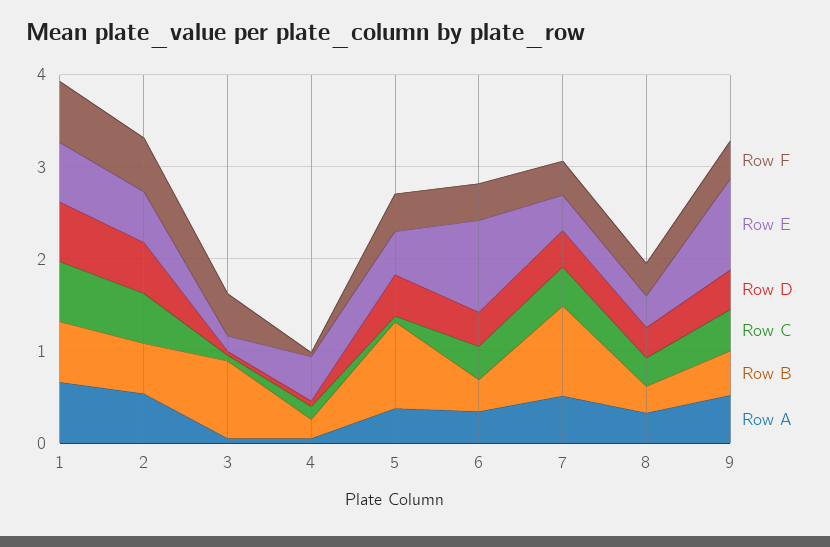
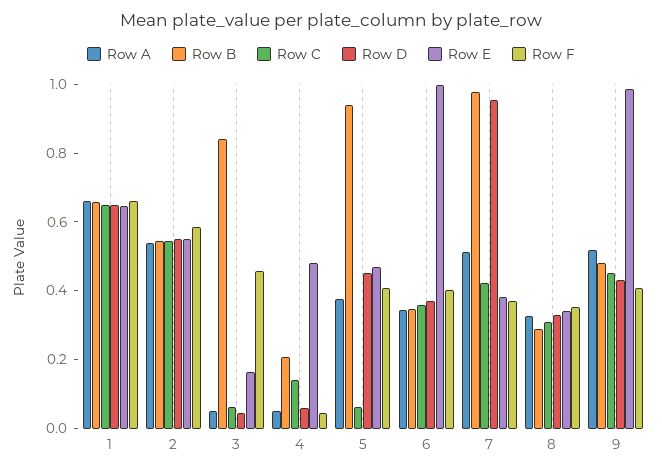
Row D, 7: 0.4 -> 0.95

